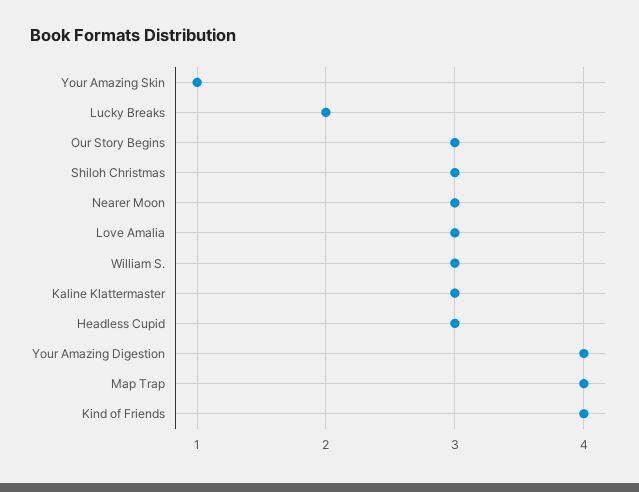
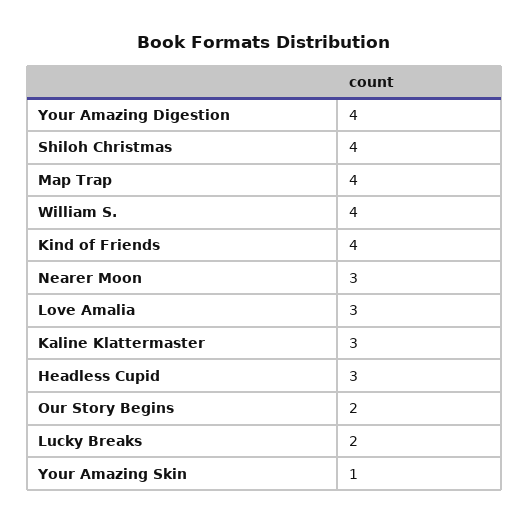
Our Story Begins: 3 -> 2
Shiloh Christmas: 3 -> 4
William S.: 3 -> 4

